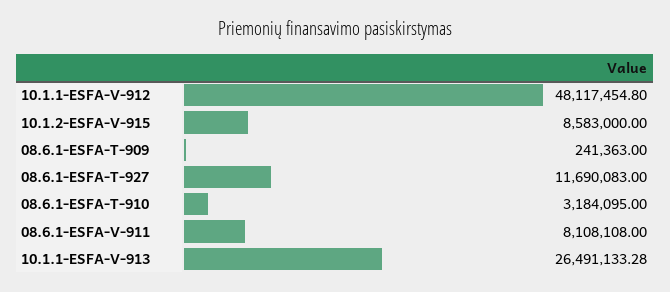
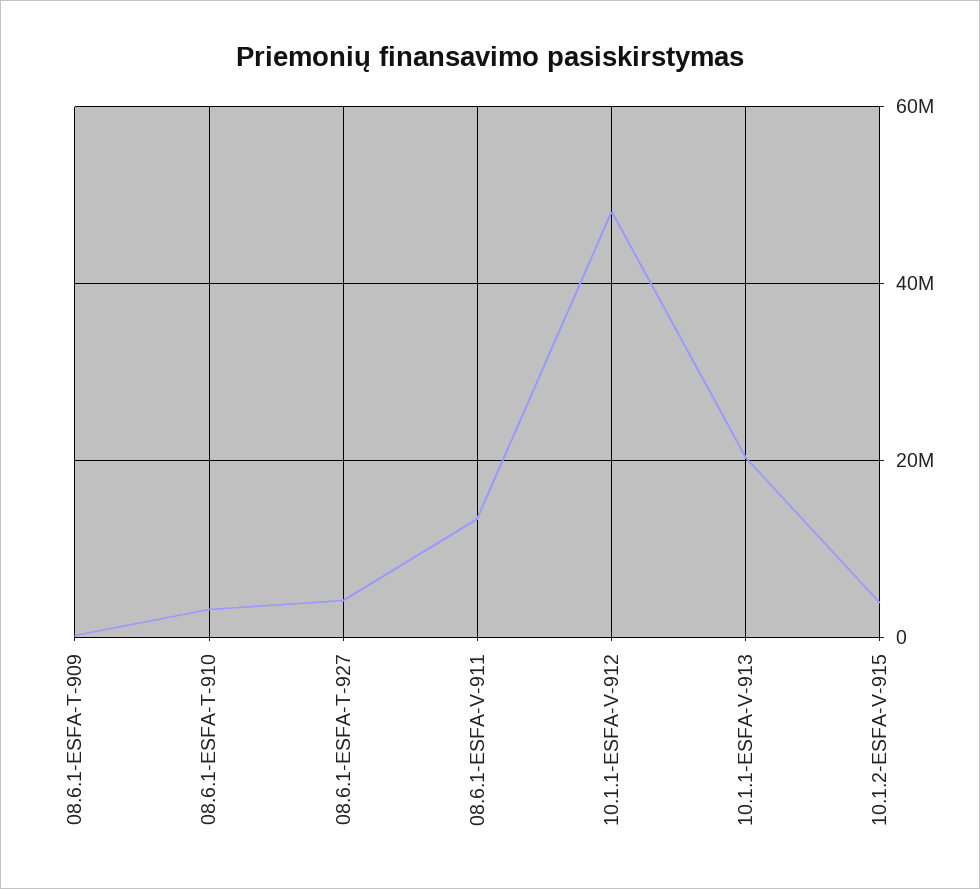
10.1.2-ESFA-V-915: 8583000 -> 4000000
08.6.1-ESFA-T-927: 11690083 -> 4000000
08.6.1-ESFA-V-911: 8108108 -> 14000000
10.1.1-ESFA-V-913: 26491133.28 -> 20000000

